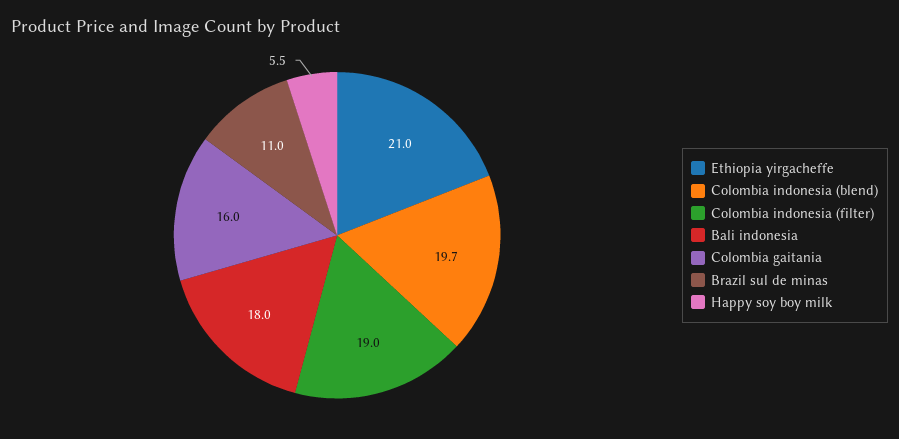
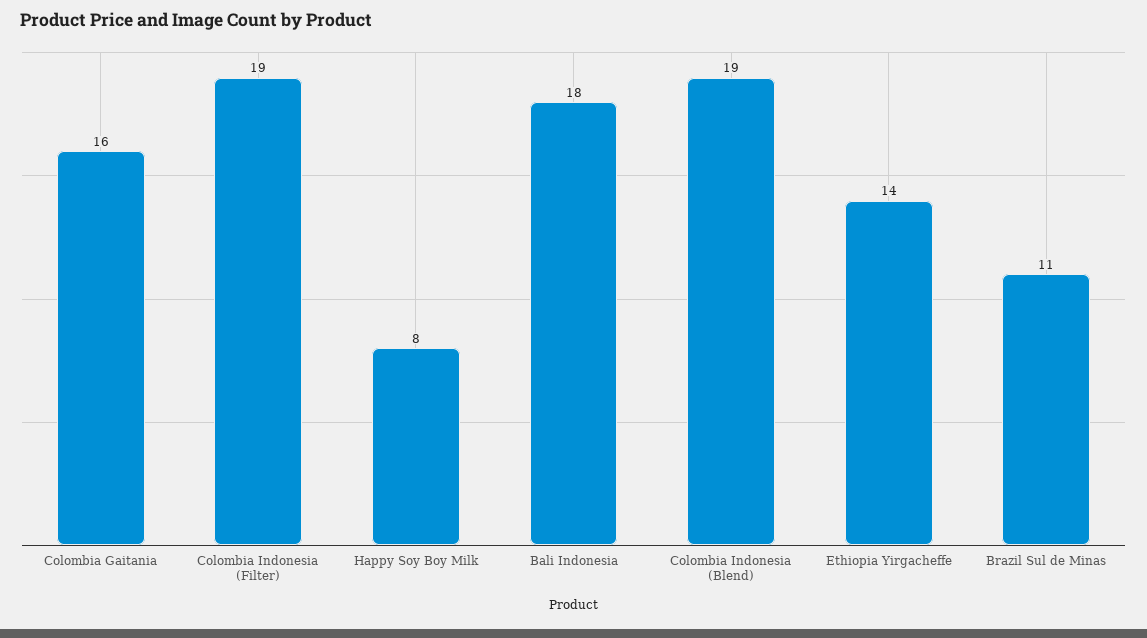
Ethiopia yirgacheffe: 21 -> 14
Colombia indonesia (blend): 19.7 -> 19
Happy soy boy milk: 5.5 -> 8

